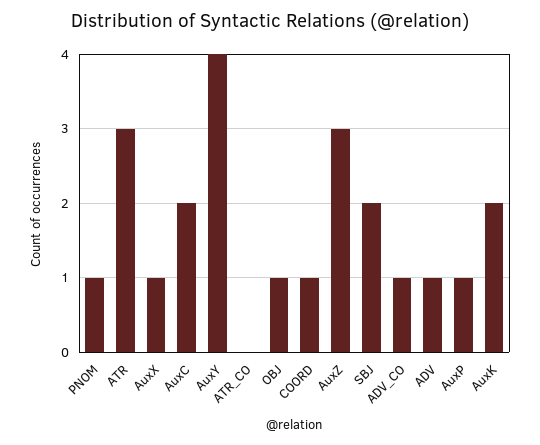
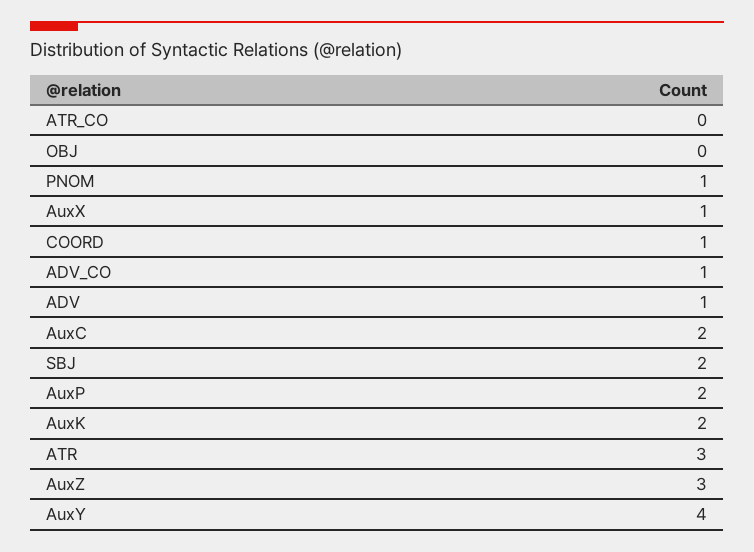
OBJ: 1 -> 0
AuxP: 1 -> 2

